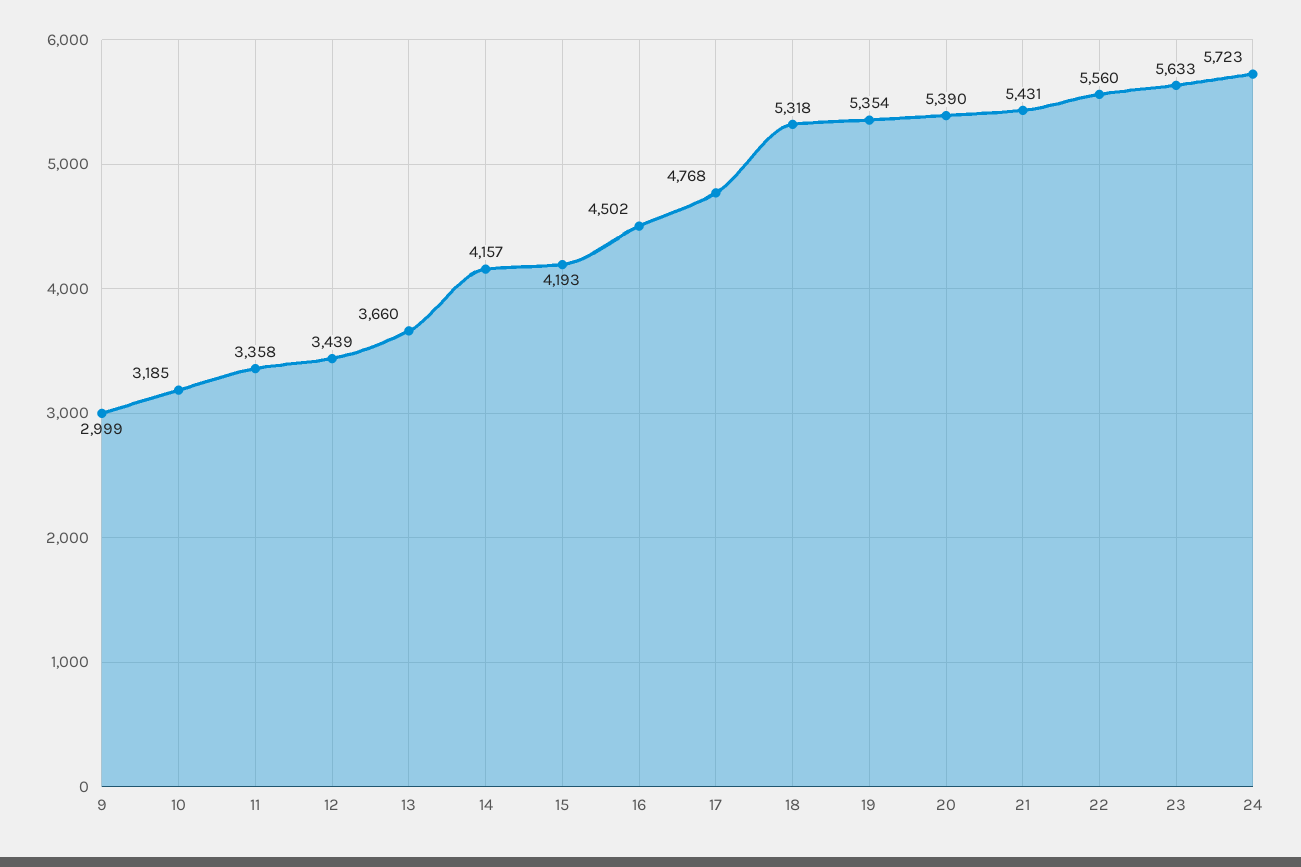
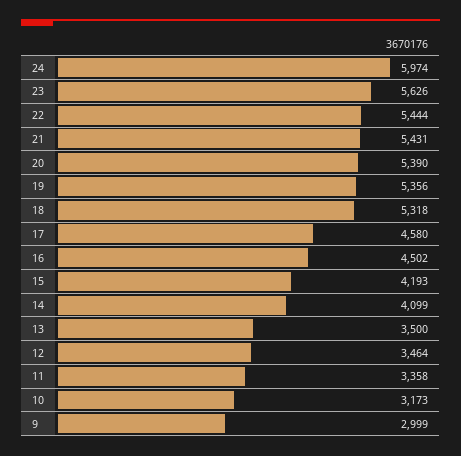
10: 3185 -> 3173
12: 3439 -> 3464
13: 3660 -> 3500
14: 4157 -> 4099
17: 4768 -> 4580
19: 5354 -> 5356
22: 5560 -> 5444
23: 5633 -> 5626
24: 5723 -> 5974

